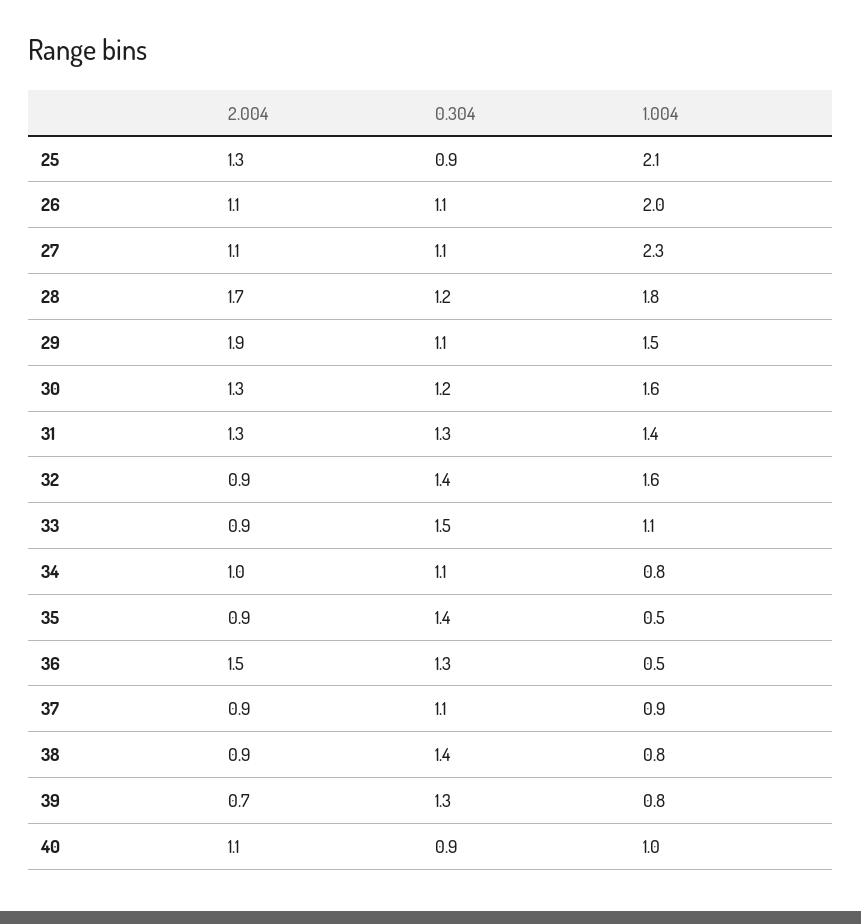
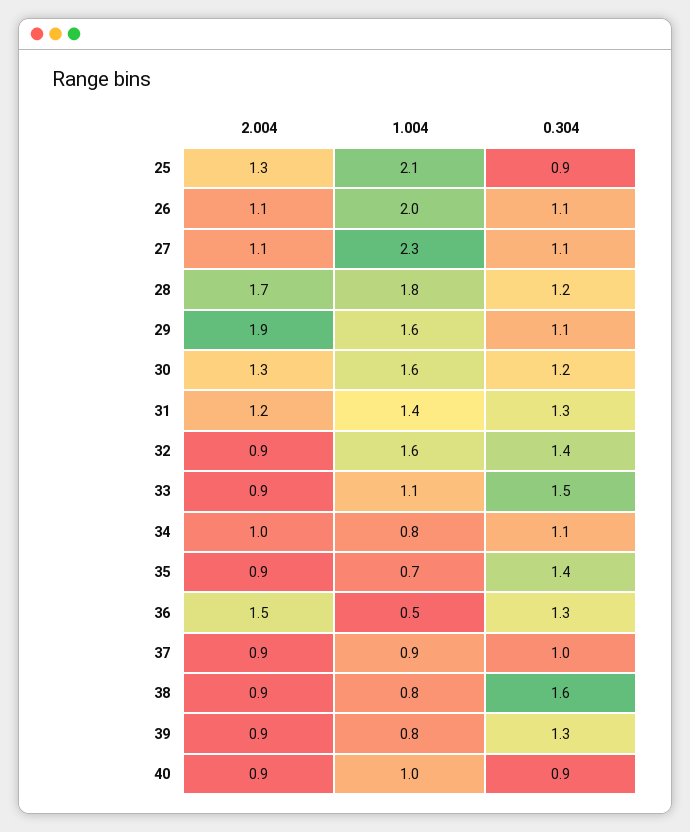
1.004, 29: 1.5 -> 1.6
2.004, 31: 1.3 -> 1.2
1.004, 35: 0.5 -> 0.7
0.304, 37: 1.1 -> 1
0.304, 38: 1.4 -> 1.6
2.004, 39: 0.7 -> 0.9
2.004, 40: 1.1 -> 0.9

